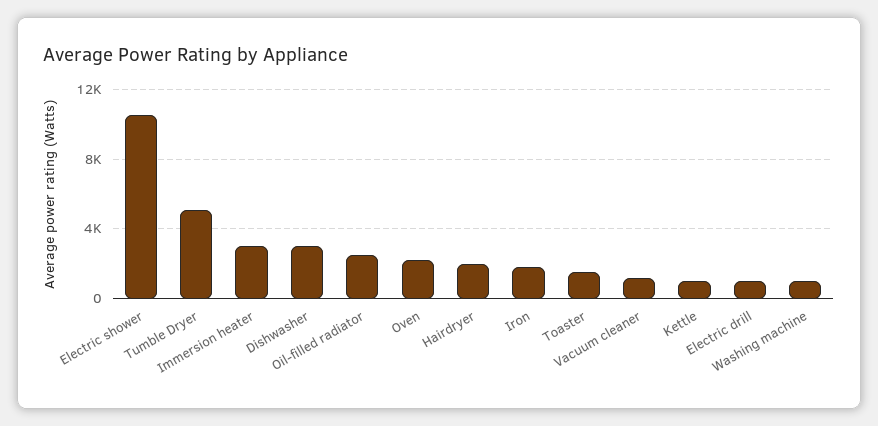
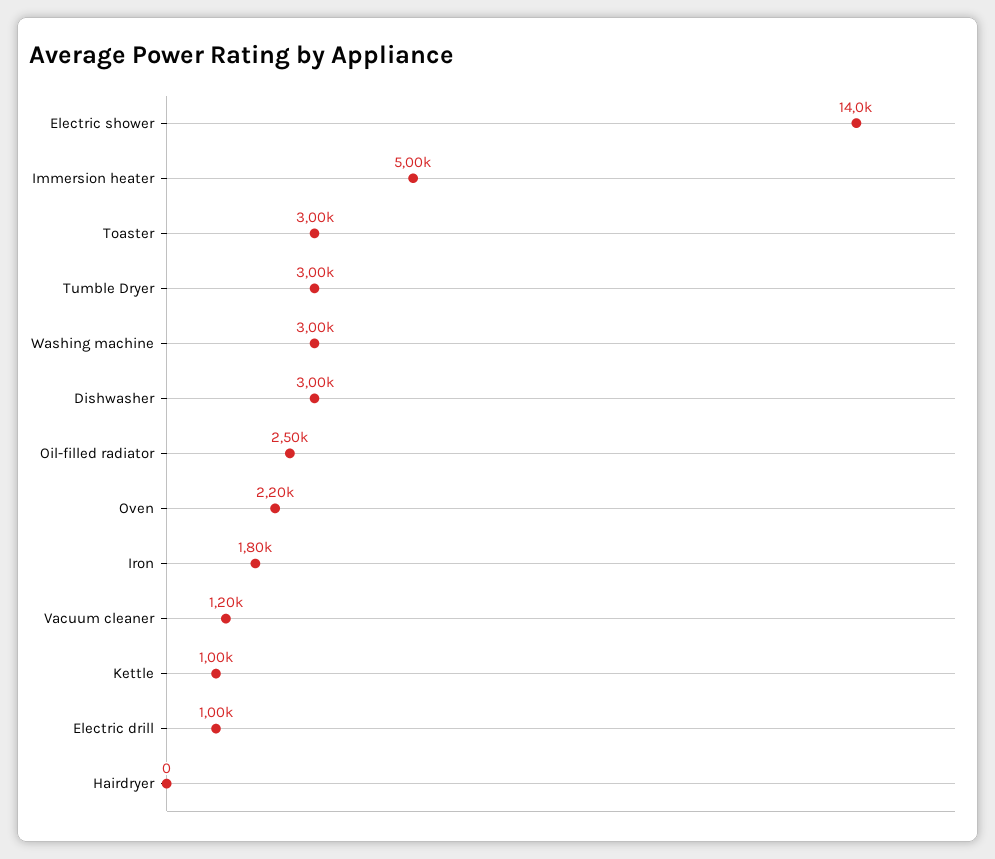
Electric shower: 10500 -> 14000
Tumble Dryer: 5000 -> 3000
Immersion heater: 3000 -> 5000
Hairdryer: 2000 -> 0
Toaster: 1500 -> 3000
Washing machine: 1000 -> 3000

